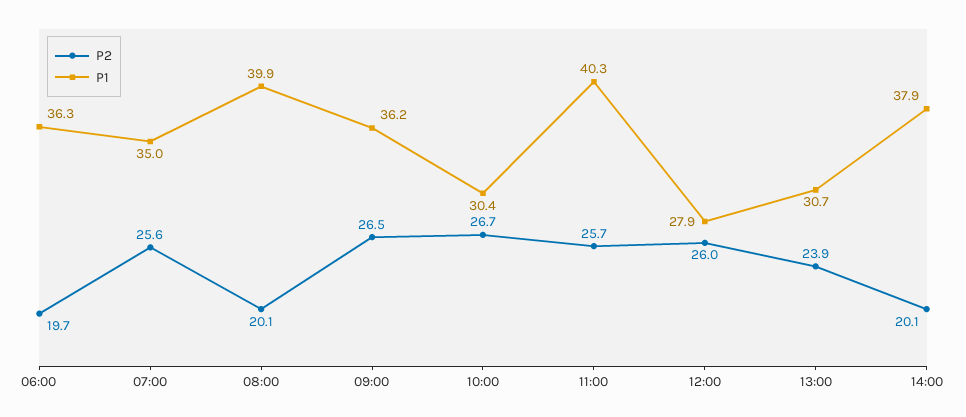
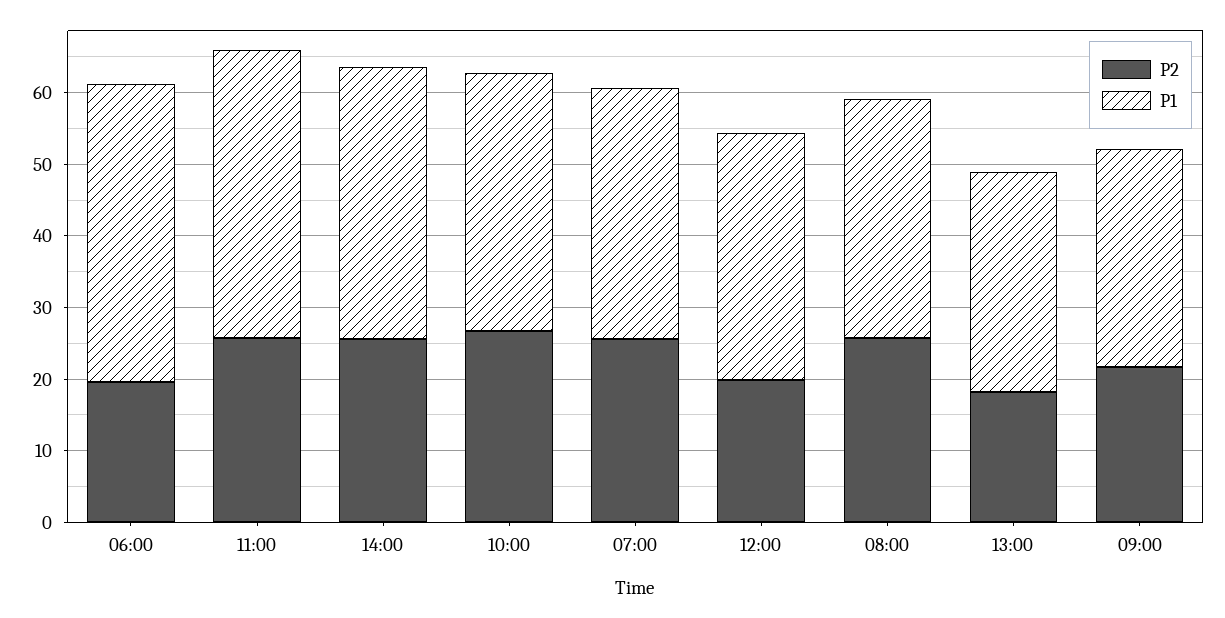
P1, 06:00: 36.3 -> 42
P2, 08:00: 20.1 -> 26
P1, 08:00: 39.9 -> 34
P2, 09:00: 26.5 -> 22
P1, 09:00: 36.2 -> 30
P1, 10:00: 30.4 -> 36
P2, 12:00: 26 -> 20
P1, 12:00: 27.9 -> 34
P2, 13:00: 23.9 -> 18
P2, 14:00: 20.1 -> 26

